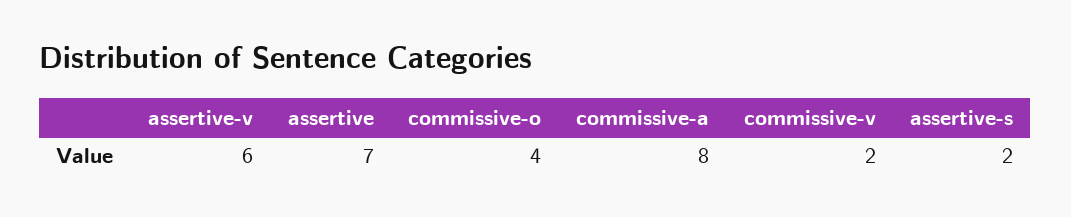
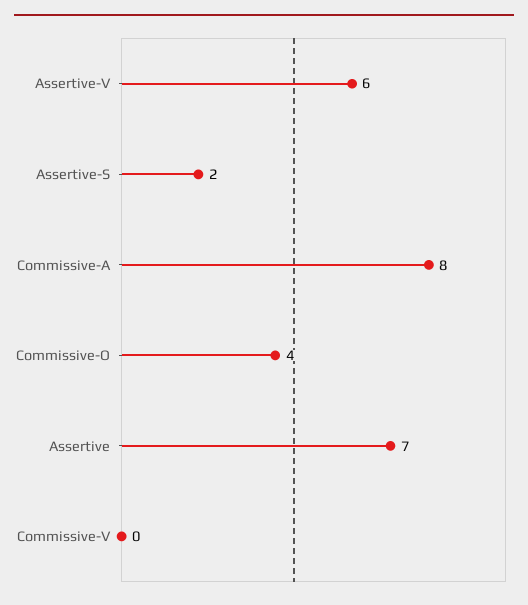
commissive-v: 2 -> 0

